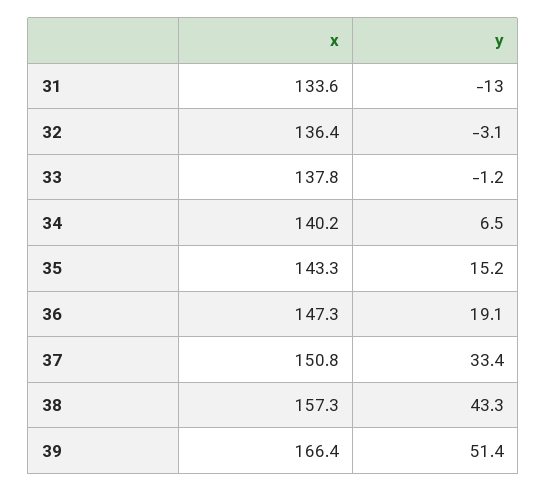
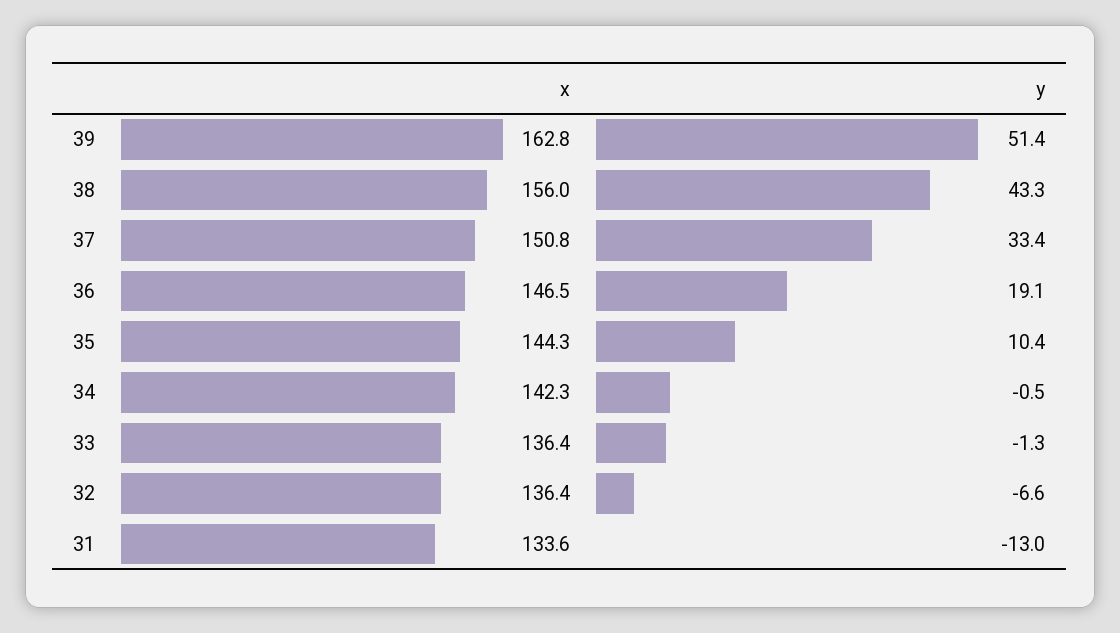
y, 32: -3.1 -> -6.6
x, 33: 137.8 -> 136.4
y, 33: -1.2 -> -1.3
x, 34: 140.2 -> 142.3
y, 34: 6.5 -> -0.5
x, 35: 143.3 -> 144.3
y, 35: 15.2 -> 10.4
x, 36: 147.3 -> 146.5
x, 38: 157.3 -> 156
x, 39: 166.4 -> 162.8

